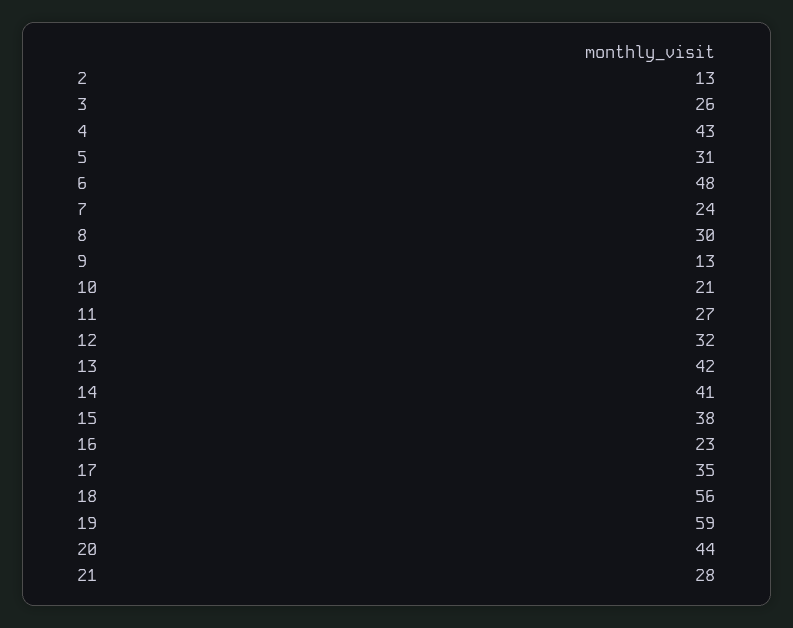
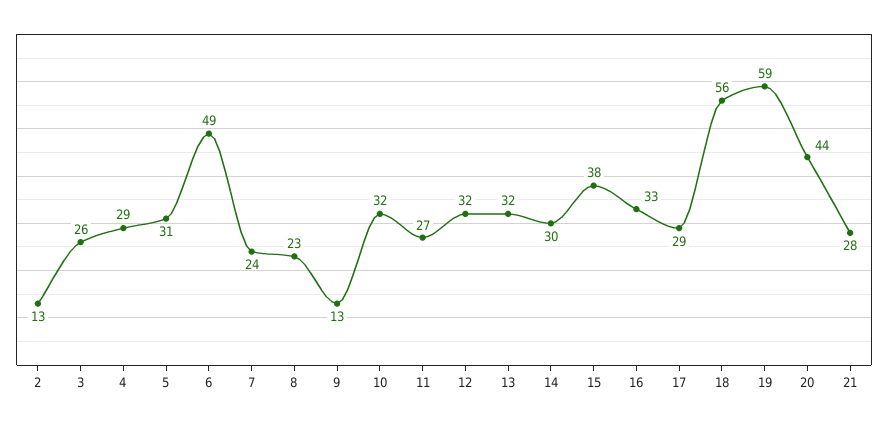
4: 43 -> 29
6: 48 -> 49
8: 30 -> 23
10: 21 -> 32
13: 42 -> 32
14: 41 -> 30
16: 23 -> 33
17: 35 -> 29

